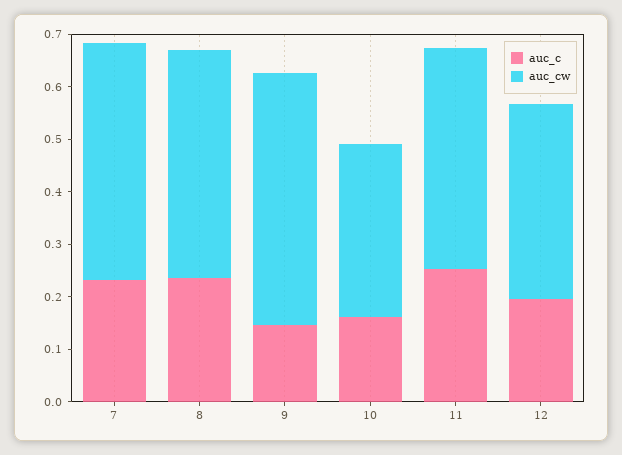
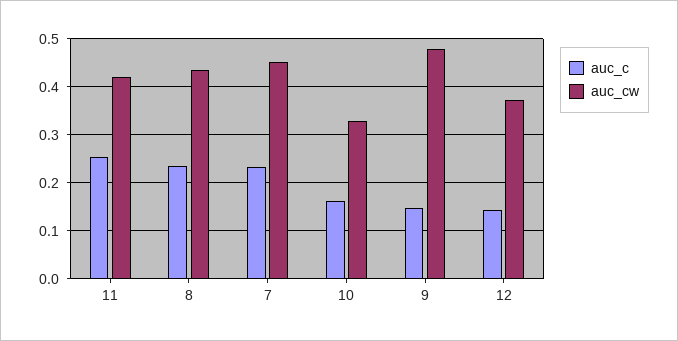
auc_c, 12: 0.2 -> 0.14

